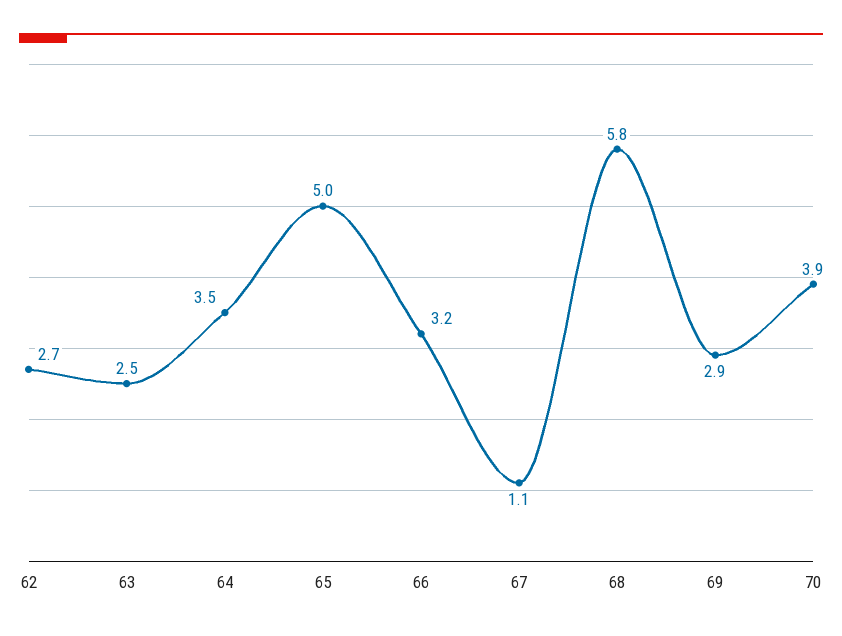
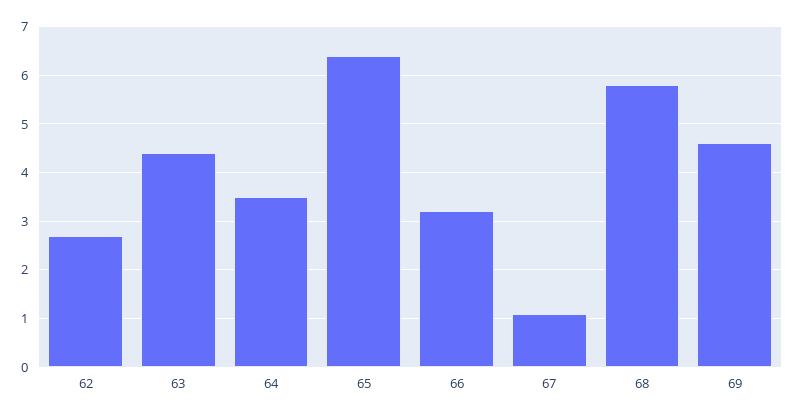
63: 2.5 -> 4.5
65: 5 -> 6.5
69: 2.9 -> 4.5
70: 3.9 -> none

